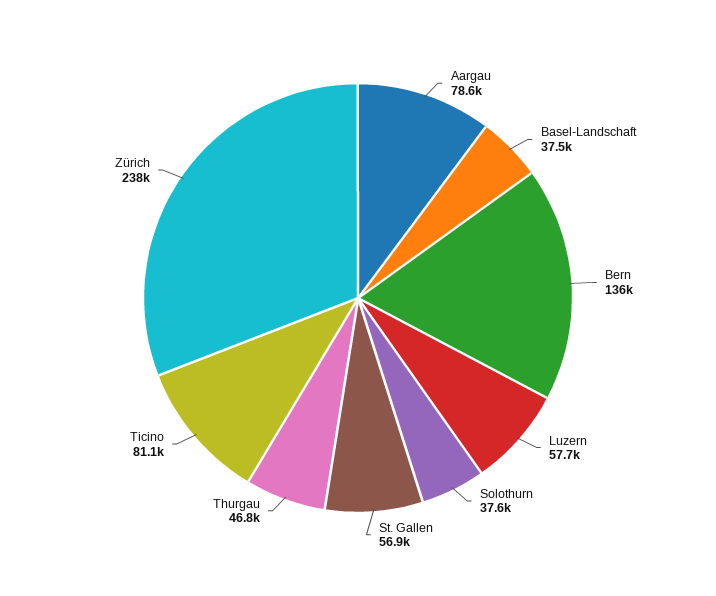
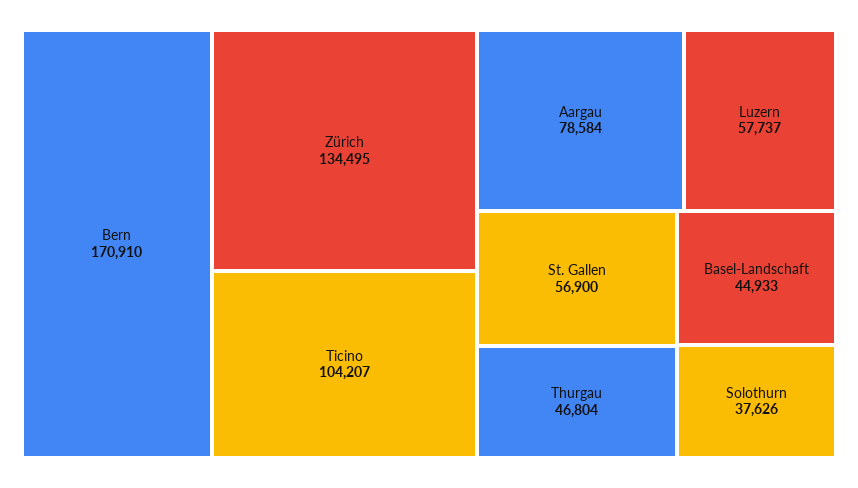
Basel-Landschaft: 37500 -> 44933
Bern: 136000 -> 170910
Ticino: 81100 -> 104207
Zürich: 238000 -> 134495

